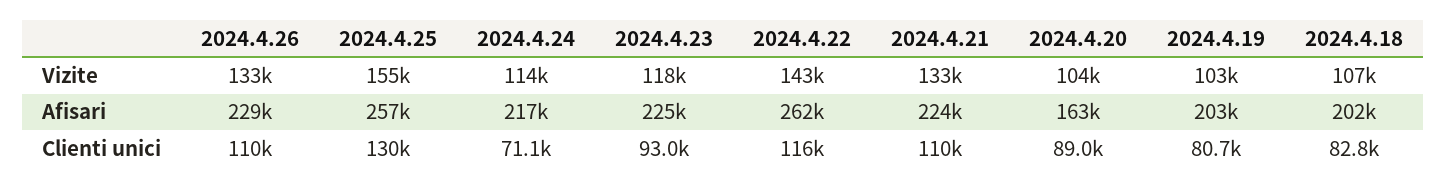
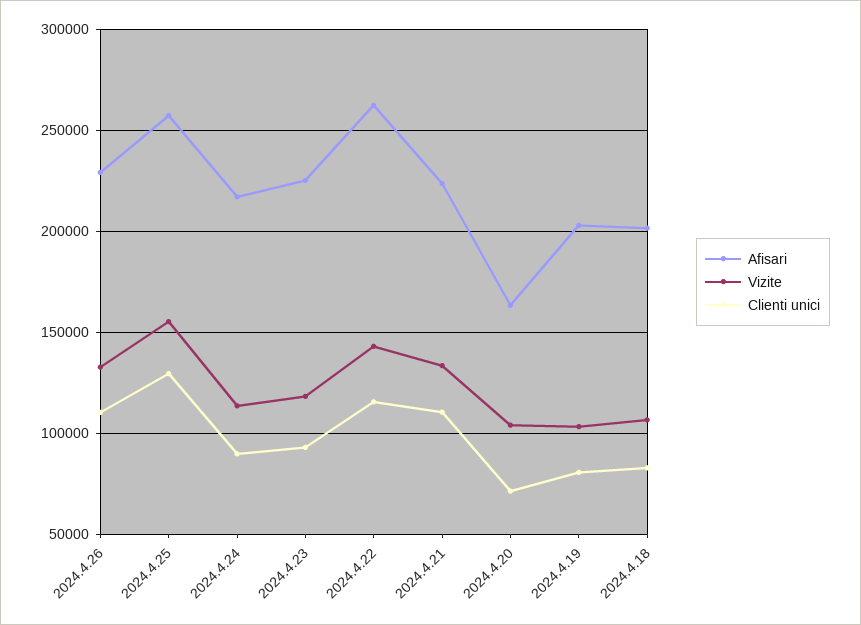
Clienti unici, 2024.4.24: 71100 -> 90000
Clienti unici, 2024.4.20: 89000 -> 70000

